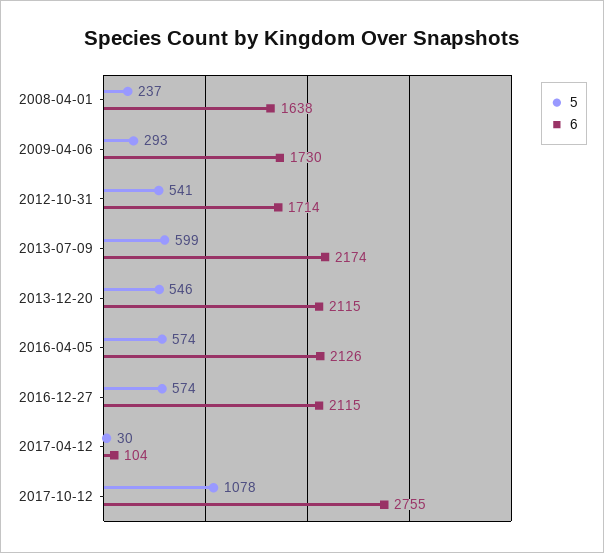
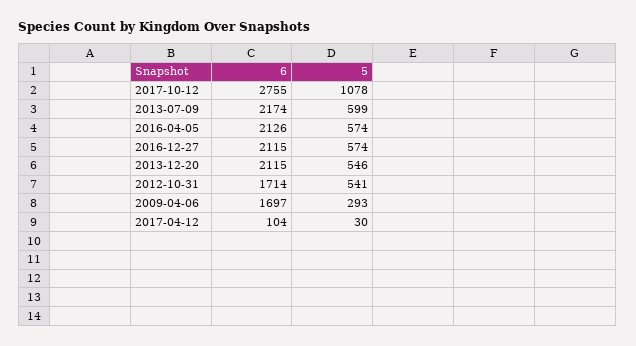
5, 2008-04-01: 237 -> none
6, 2008-04-01: 1638 -> none
6, 2009-04-06: 1730 -> 1697

